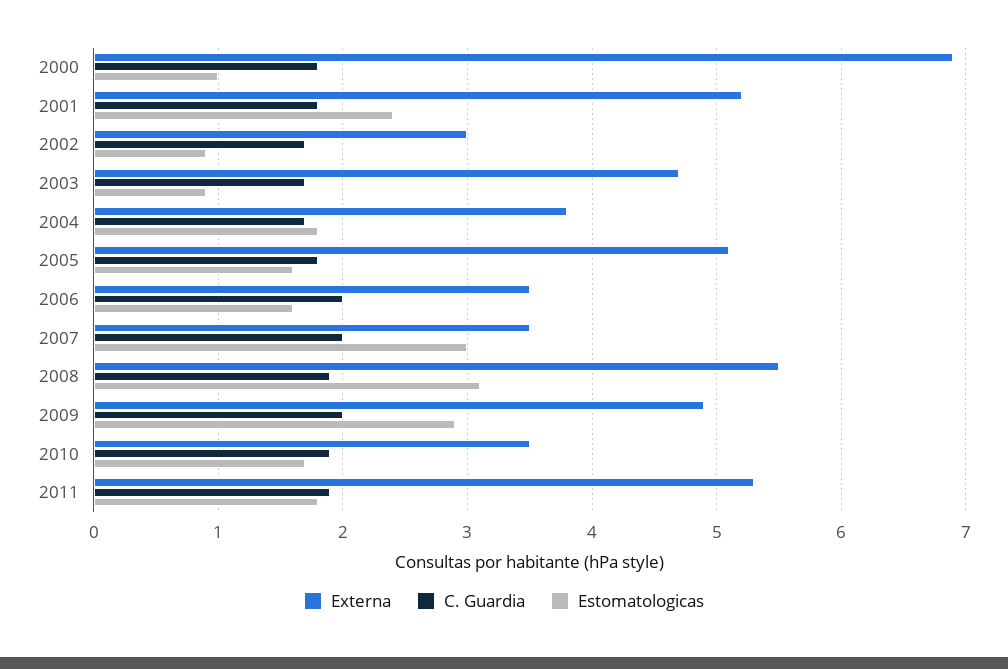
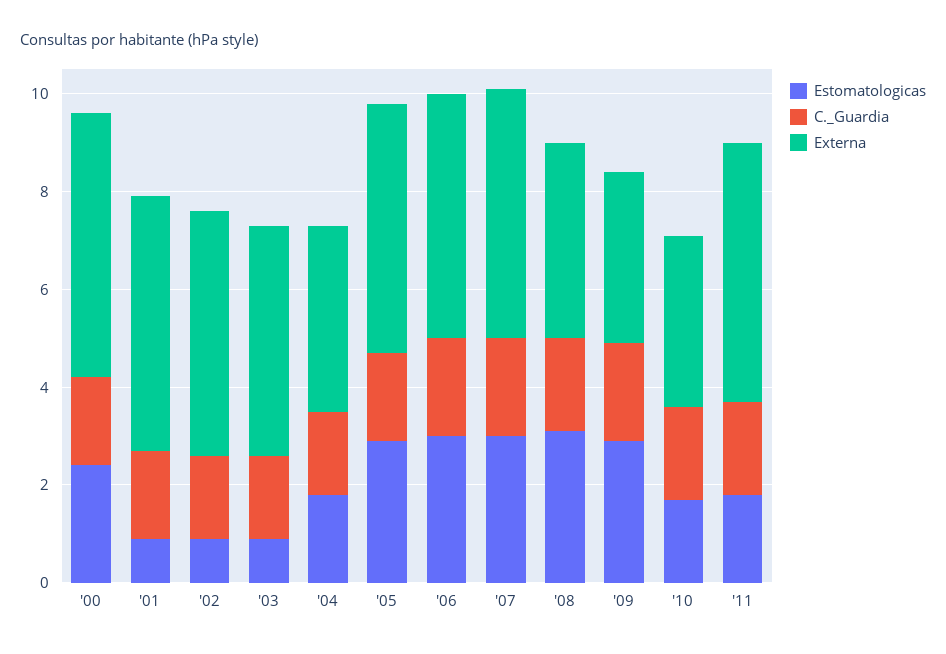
Externa, 2000: 6.9 -> 5.5
Estomatologicas, 2000: 1 -> 2.5
Estomatologicas, 2001: 2.4 -> 1
Externa, 2002: 3 -> 5
Estomatologicas, 2005: 1.6 -> 3
Externa, 2006: 3.5 -> 5
Estomatologicas, 2006: 1.6 -> 3
Externa, 2007: 3.5 -> 5
Externa, 2008: 5.5 -> 4
Externa, 2009: 4.9 -> 3.5

